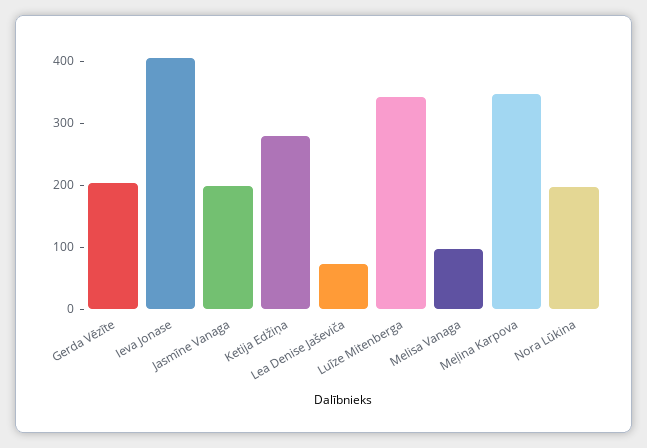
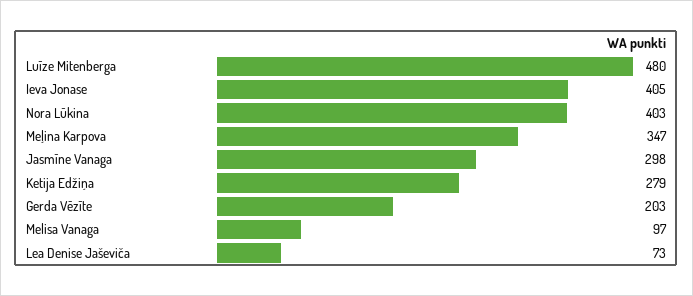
Jasmīne Vanaga: 200 -> 298
Luīze Mitenberga: 340 -> 480
Nora Lūkina: 200 -> 403

